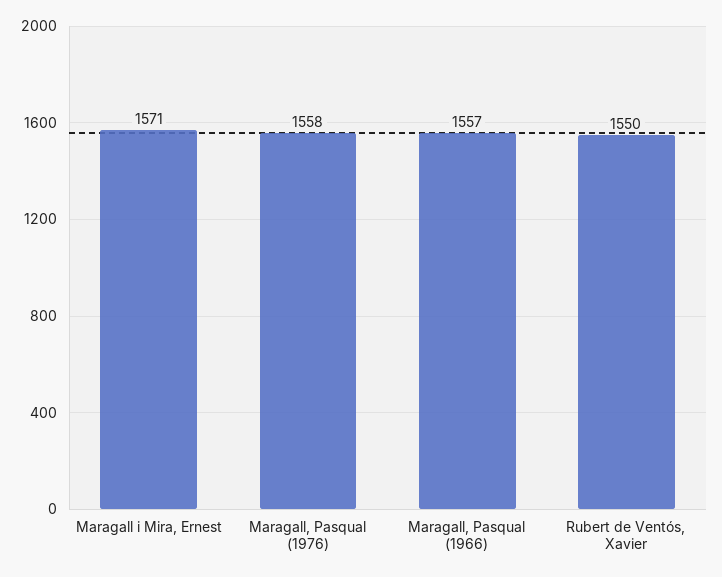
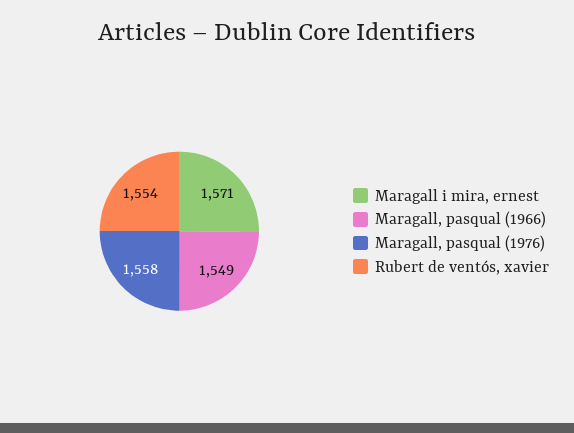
Maragall, Pasqual (1966): 1557 -> 1549
Rubert de Ventós, Xavier: 1550 -> 1554

